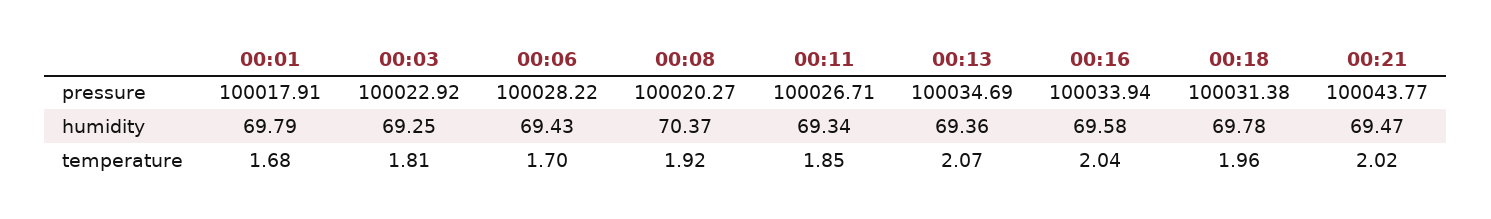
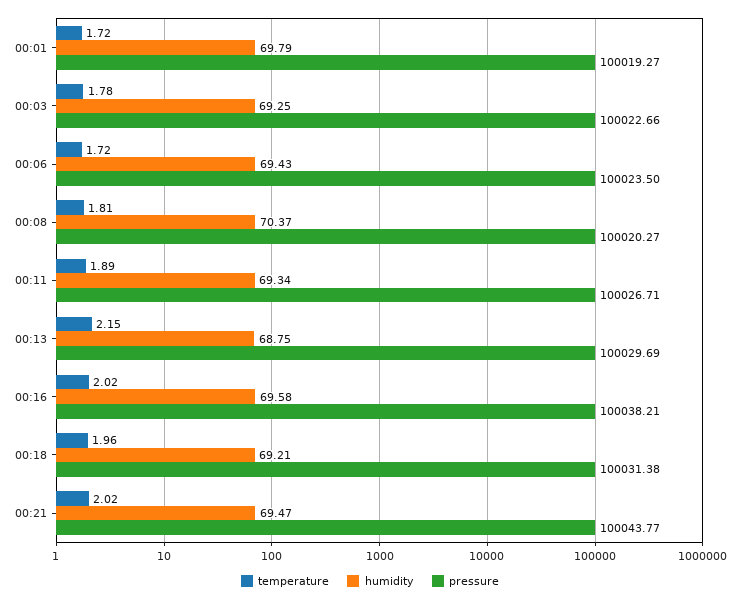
pressure, 00:01: 100017.91 -> 100019.27
pressure, 00:03: 100022.92 -> 100022.66
pressure, 00:06: 100028.22 -> 100023.5
pressure, 00:13: 100034.69 -> 100029.69
pressure, 00:16: 100033.94 -> 100038.21
humidity, 00:13: 69.36 -> 68.75
humidity, 00:18: 69.78 -> 69.21
temperature, 00:01: 1.68 -> 1.72
temperature, 00:03: 1.81 -> 1.78
temperature, 00:06: 1.7 -> 1.72
temperature, 00:08: 1.92 -> 1.81
temperature, 00:11: 1.85 -> 1.89
temperature, 00:13: 2.07 -> 2.15
temperature, 00:16: 2.04 -> 2.02

